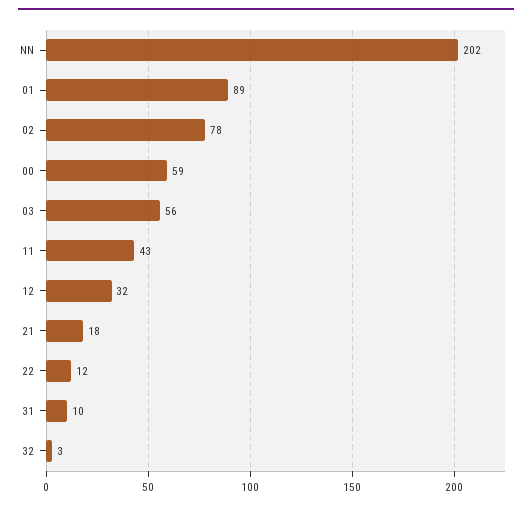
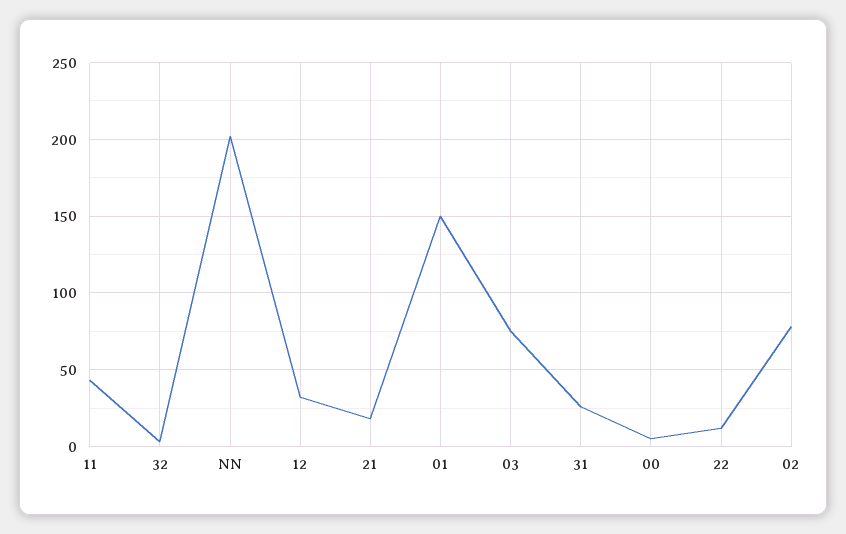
01: 89 -> 150
00: 59 -> 5
03: 56 -> 75
31: 10 -> 25

